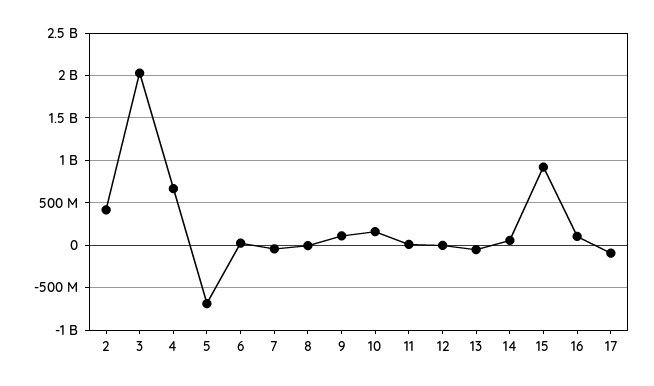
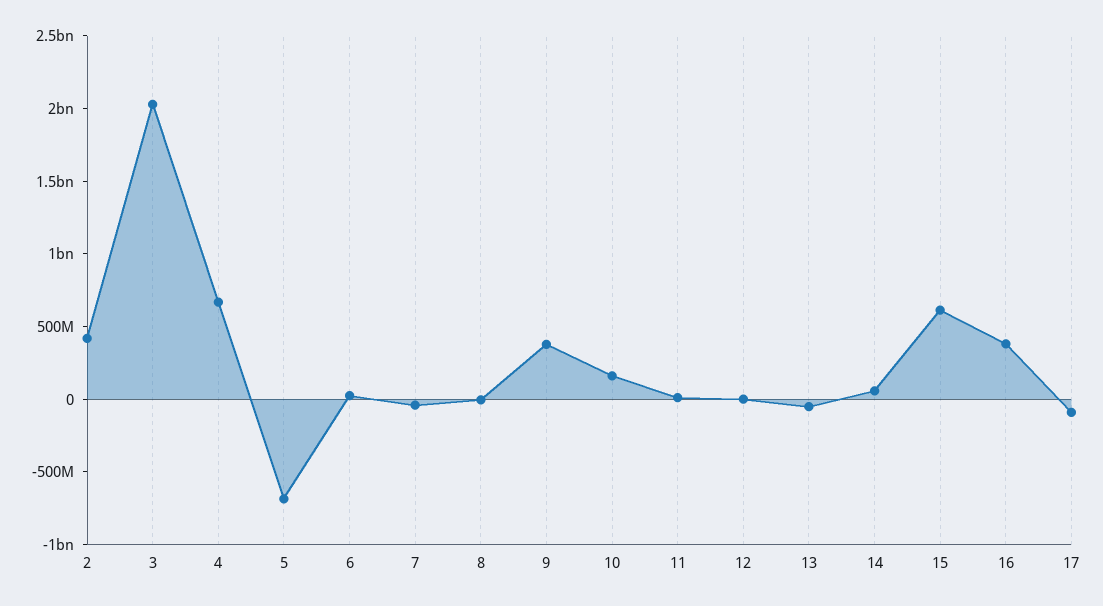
9: 100000000 -> 400000000
15: 900000000 -> 600000000
16: 100000000 -> 400000000

